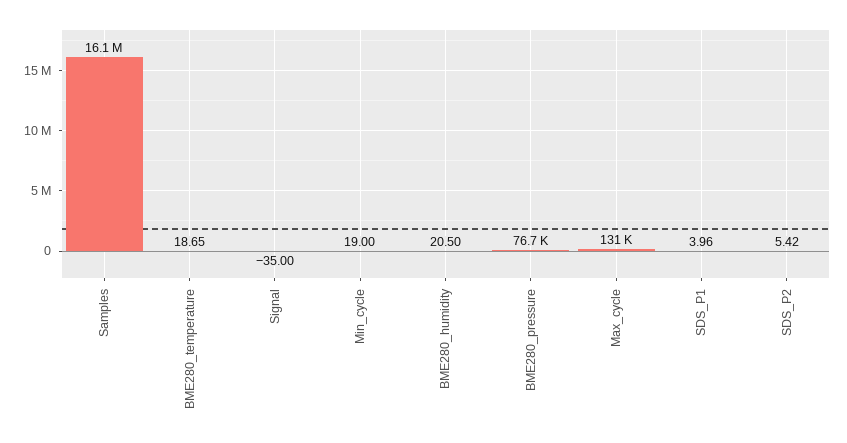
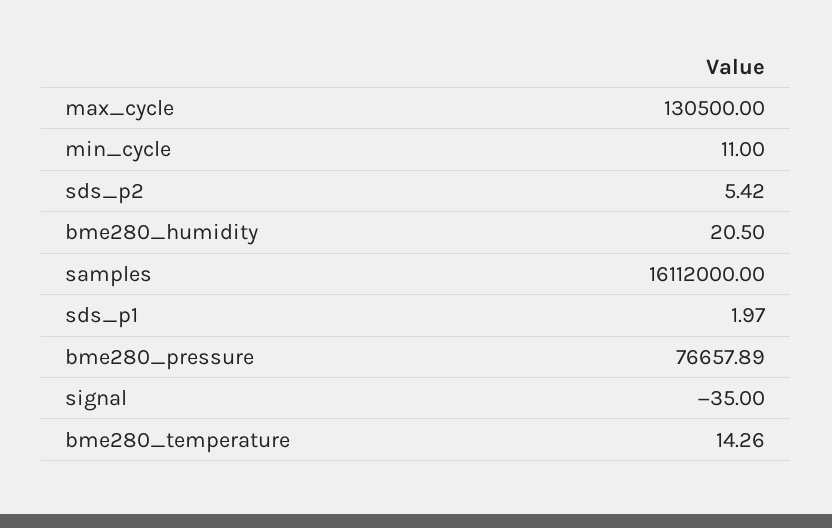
BME280_temperature: 18.65 -> 14.26
Min_cycle: 19 -> 11
SDS_P1: 3.96 -> 1.97

